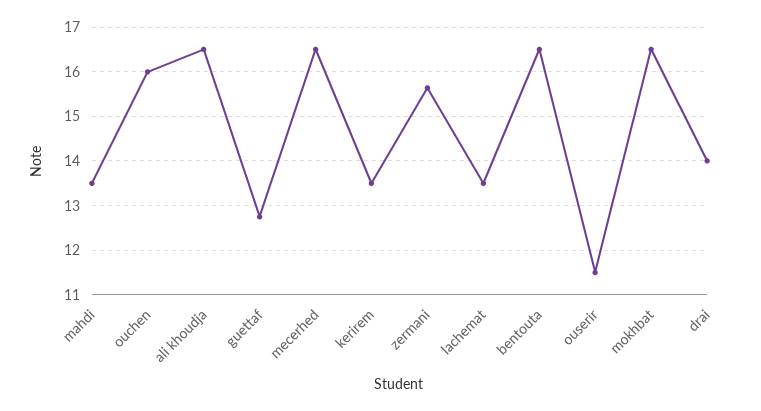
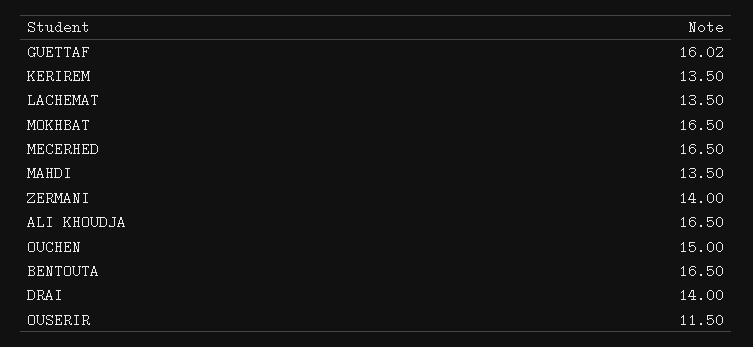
ouchen: 16 -> 15
guettaf: 12.8 -> 16.02
zermani: 15.6 -> 14

